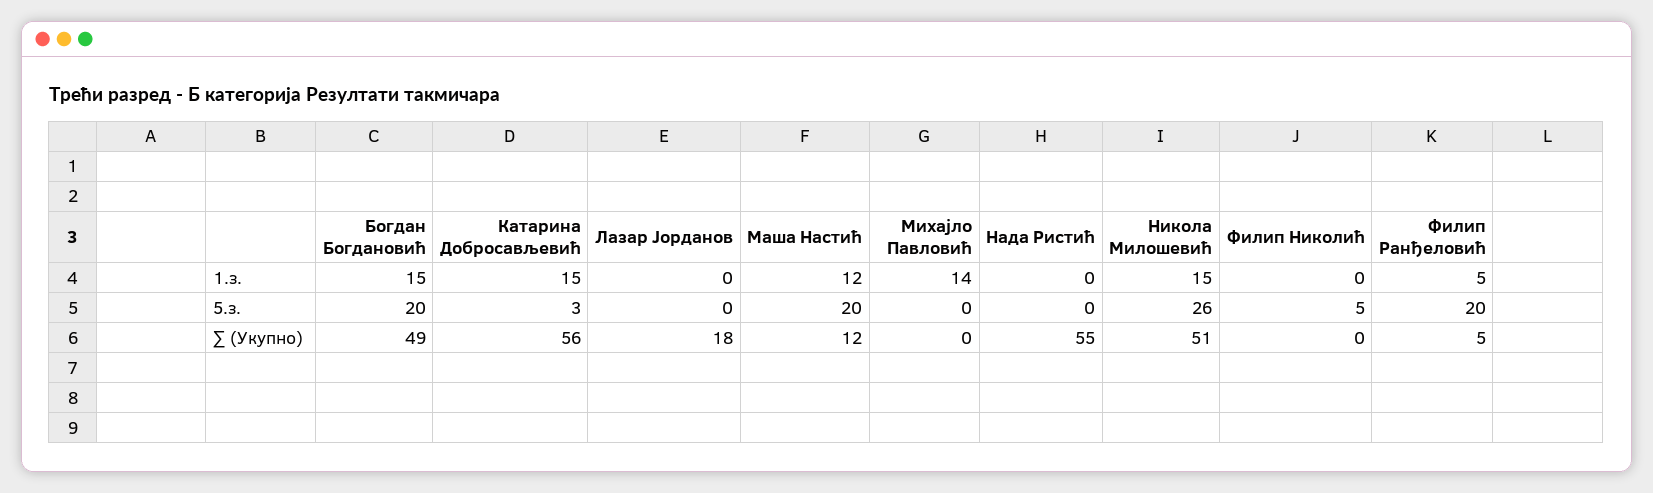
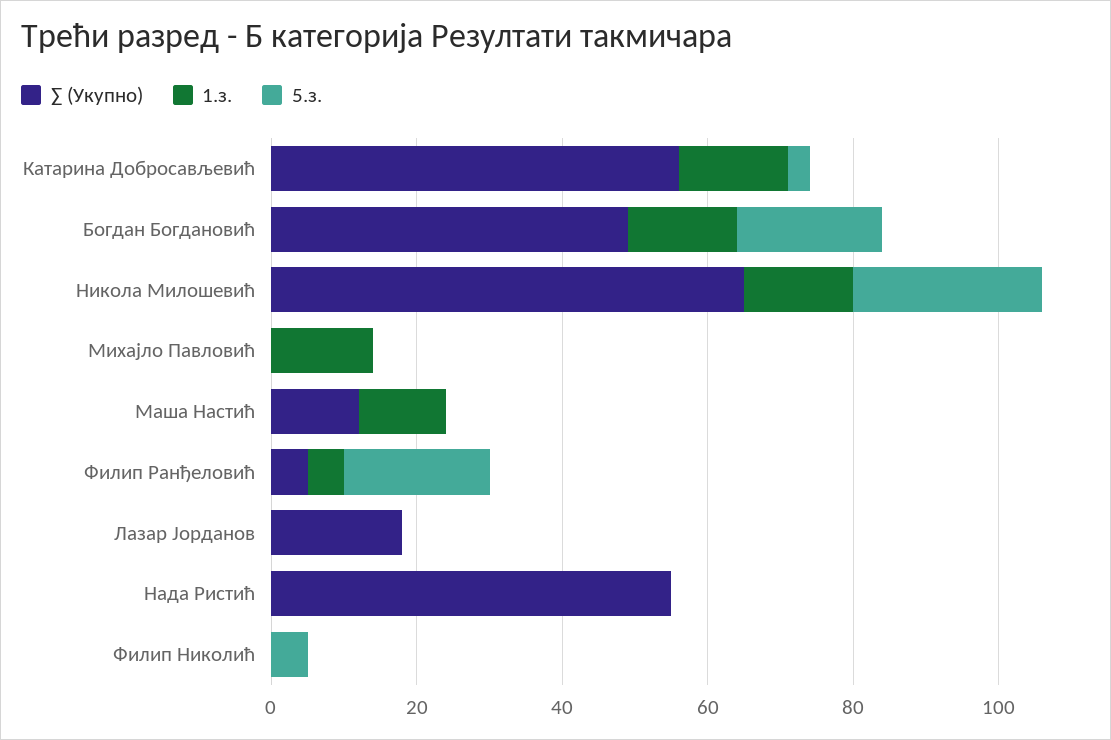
5.з., Маша Настић: 20 -> 0
∑ (Укупно), Никола Милошевић: 51 -> 65

